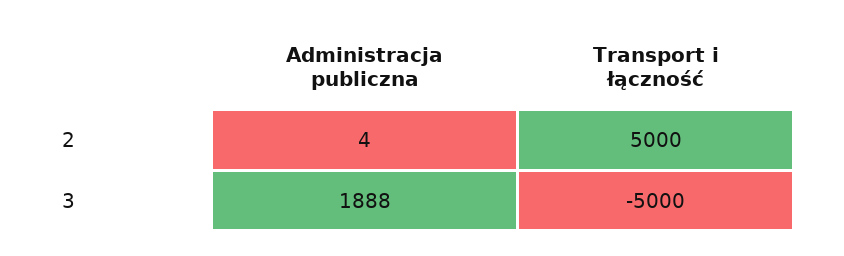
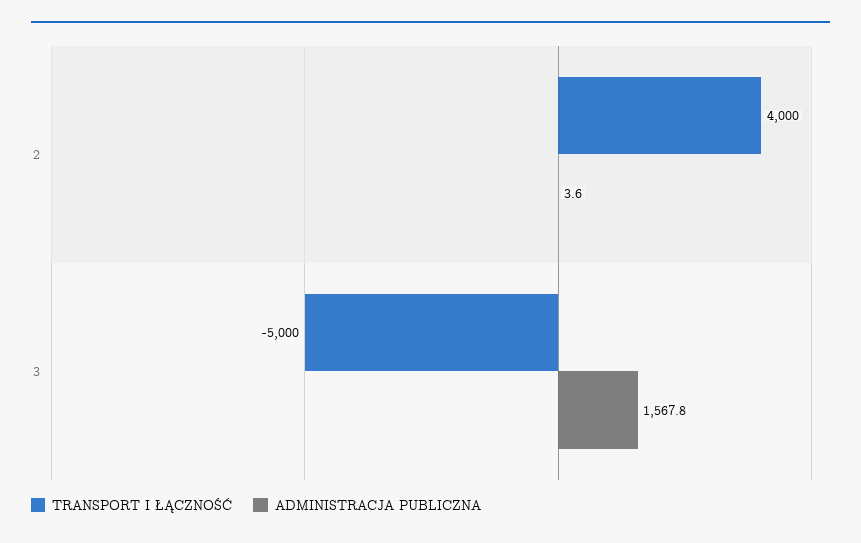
Transport i łączność, 2: 5000 -> 4000
Administracja publiczna, 3: 1888 -> 1567.8

